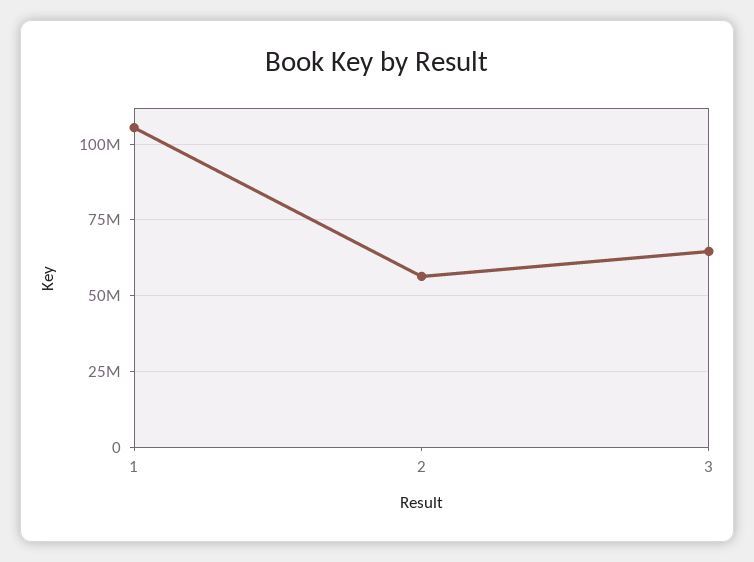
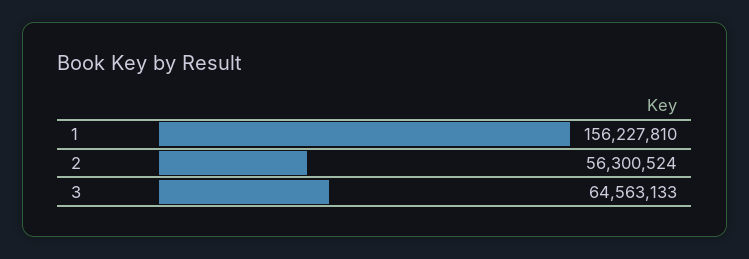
1: 105000000 -> 156227810

